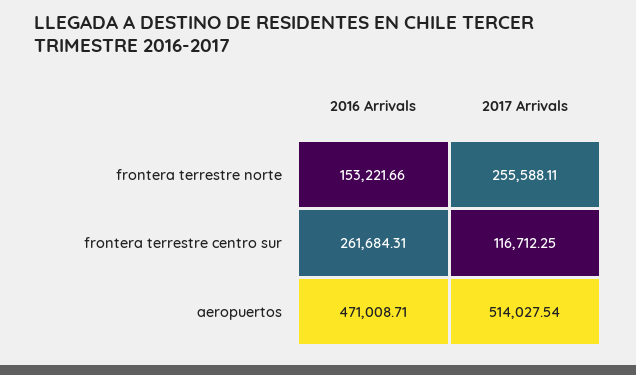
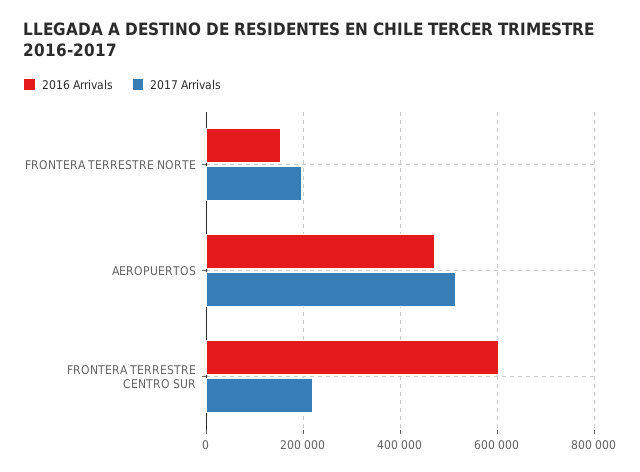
2017 Arrivals, frontera terrestre norte: 255588.11 -> 200000
2016 Arrivals, frontera terrestre centro sur: 261684.31 -> 600000
2017 Arrivals, frontera terrestre centro sur: 116712.25 -> 220000

